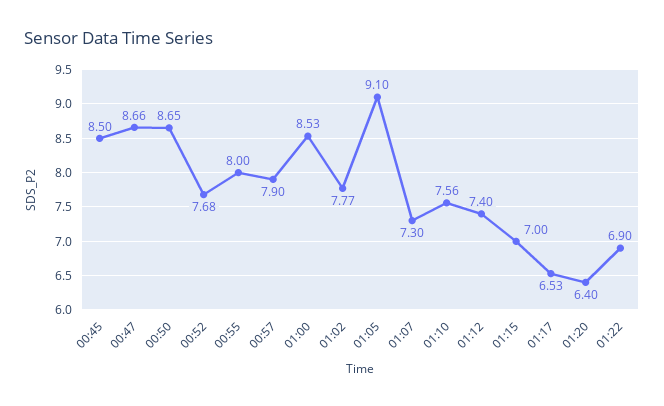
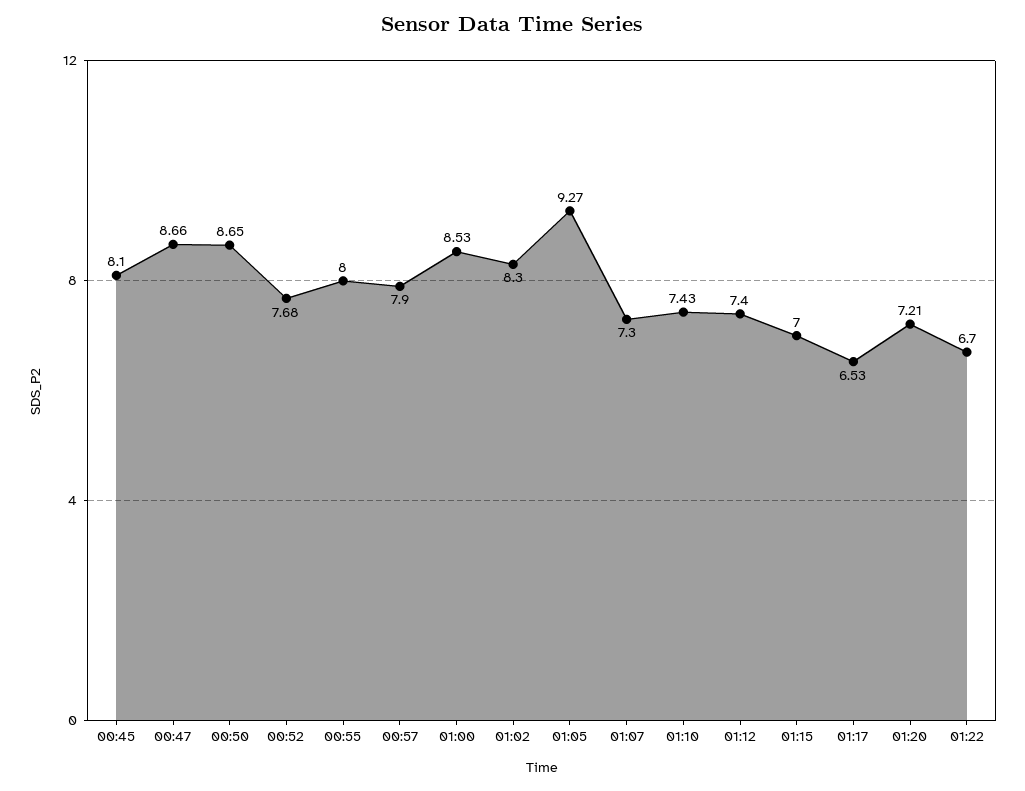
00:45: 8.5 -> 8.1
01:02: 7.77 -> 8.3
01:05: 9.1 -> 9.27
01:10: 7.56 -> 7.43
01:20: 6.4 -> 7.21
01:22: 6.9 -> 6.7

